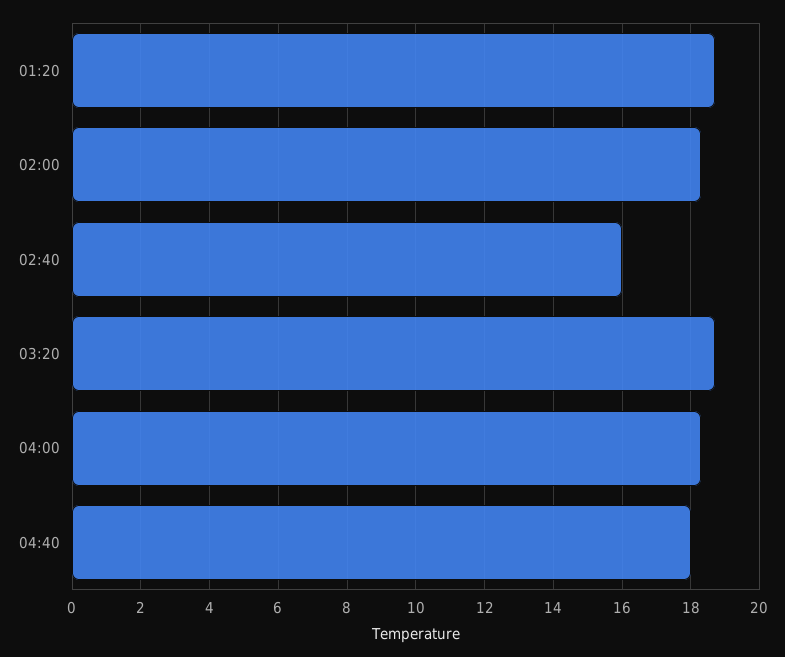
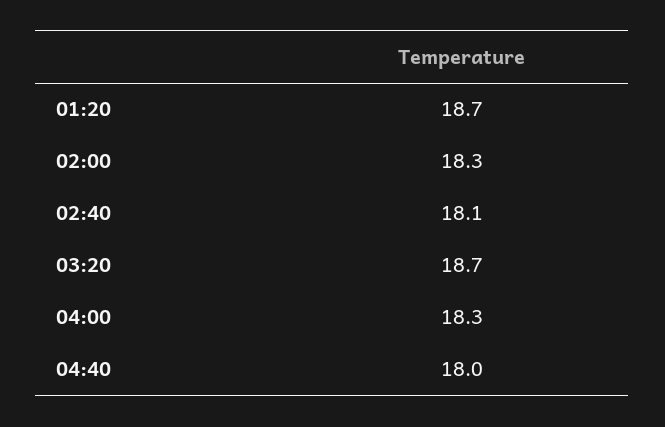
02:40: 16 -> 18.1

